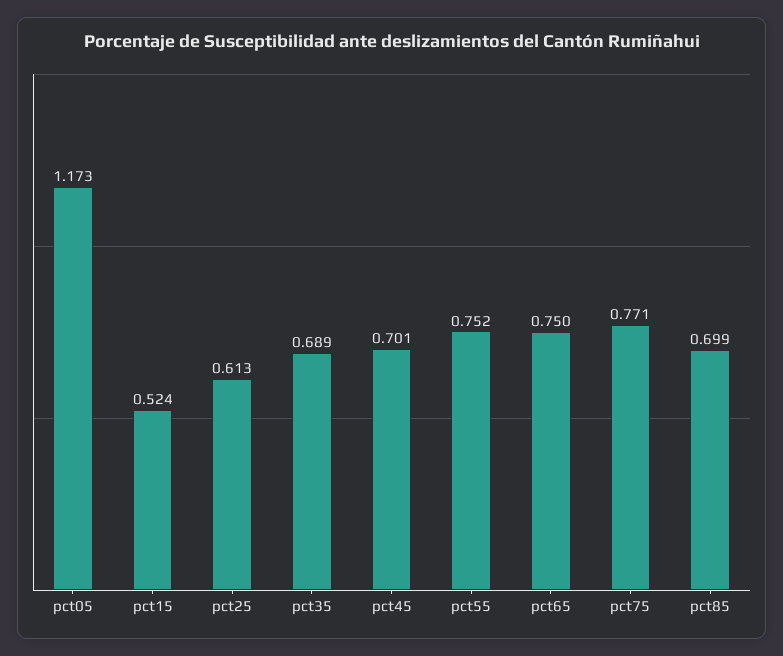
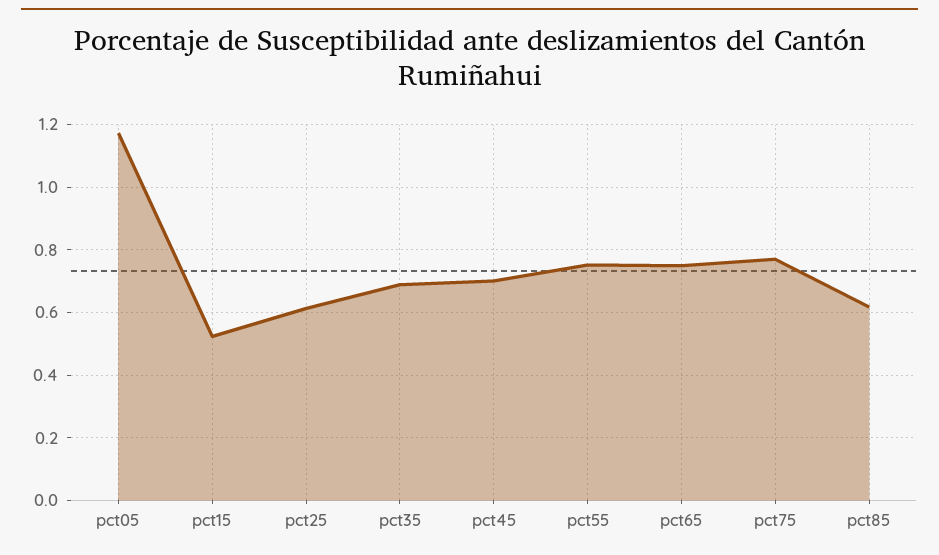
pct85: 0.699 -> 0.62

